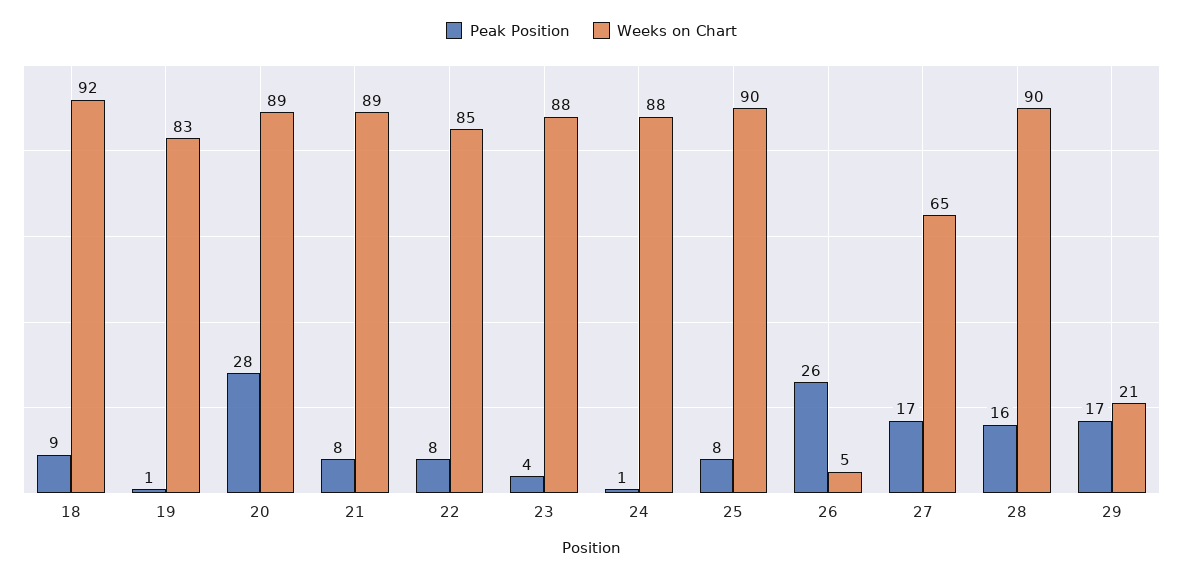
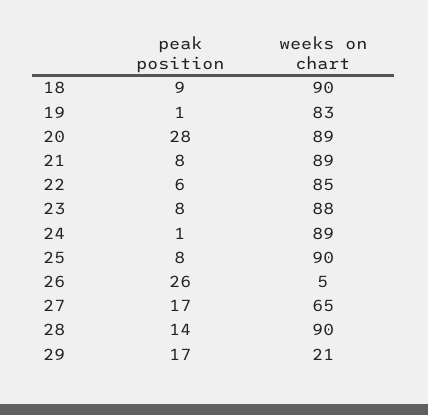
Weeks on Chart, 18: 92 -> 90
Peak Position, 22: 8 -> 6
Peak Position, 23: 4 -> 8
Weeks on Chart, 24: 88 -> 89
Peak Position, 28: 16 -> 14

